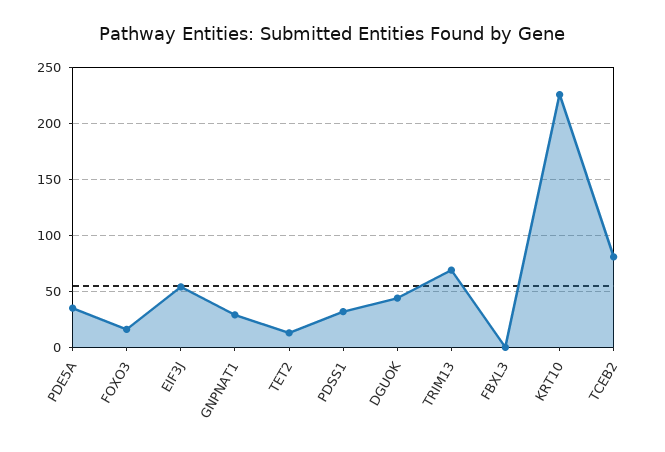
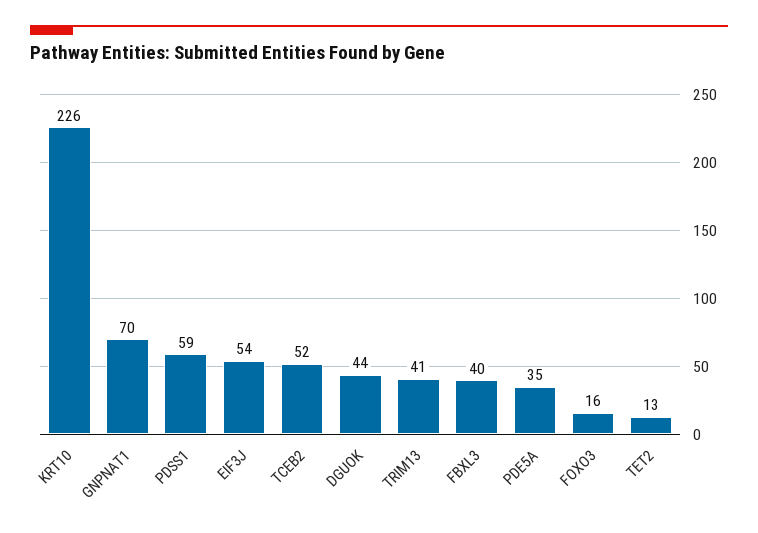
GNPNAT1: 30 -> 70
PDSS1: 30 -> 59
TRIM13: 70 -> 41
FBXL3: 0 -> 40
TCEB2: 80 -> 52

